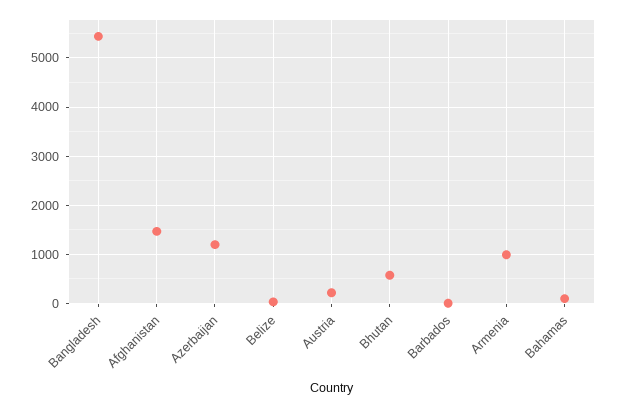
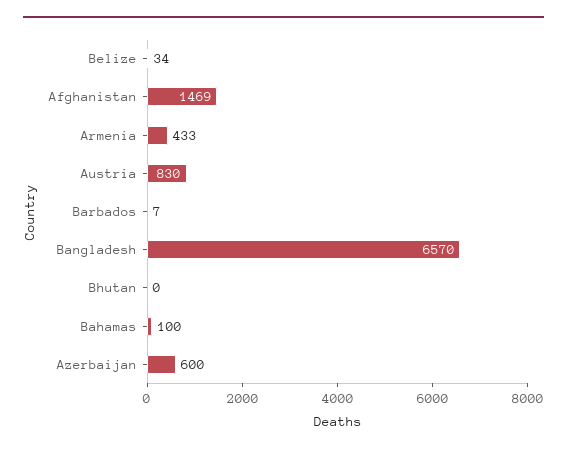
Bangladesh: 5400 -> 6570
Azerbaijan: 1200 -> 600
Austria: 200 -> 830
Bhutan: 600 -> 0
Armenia: 1000 -> 433

